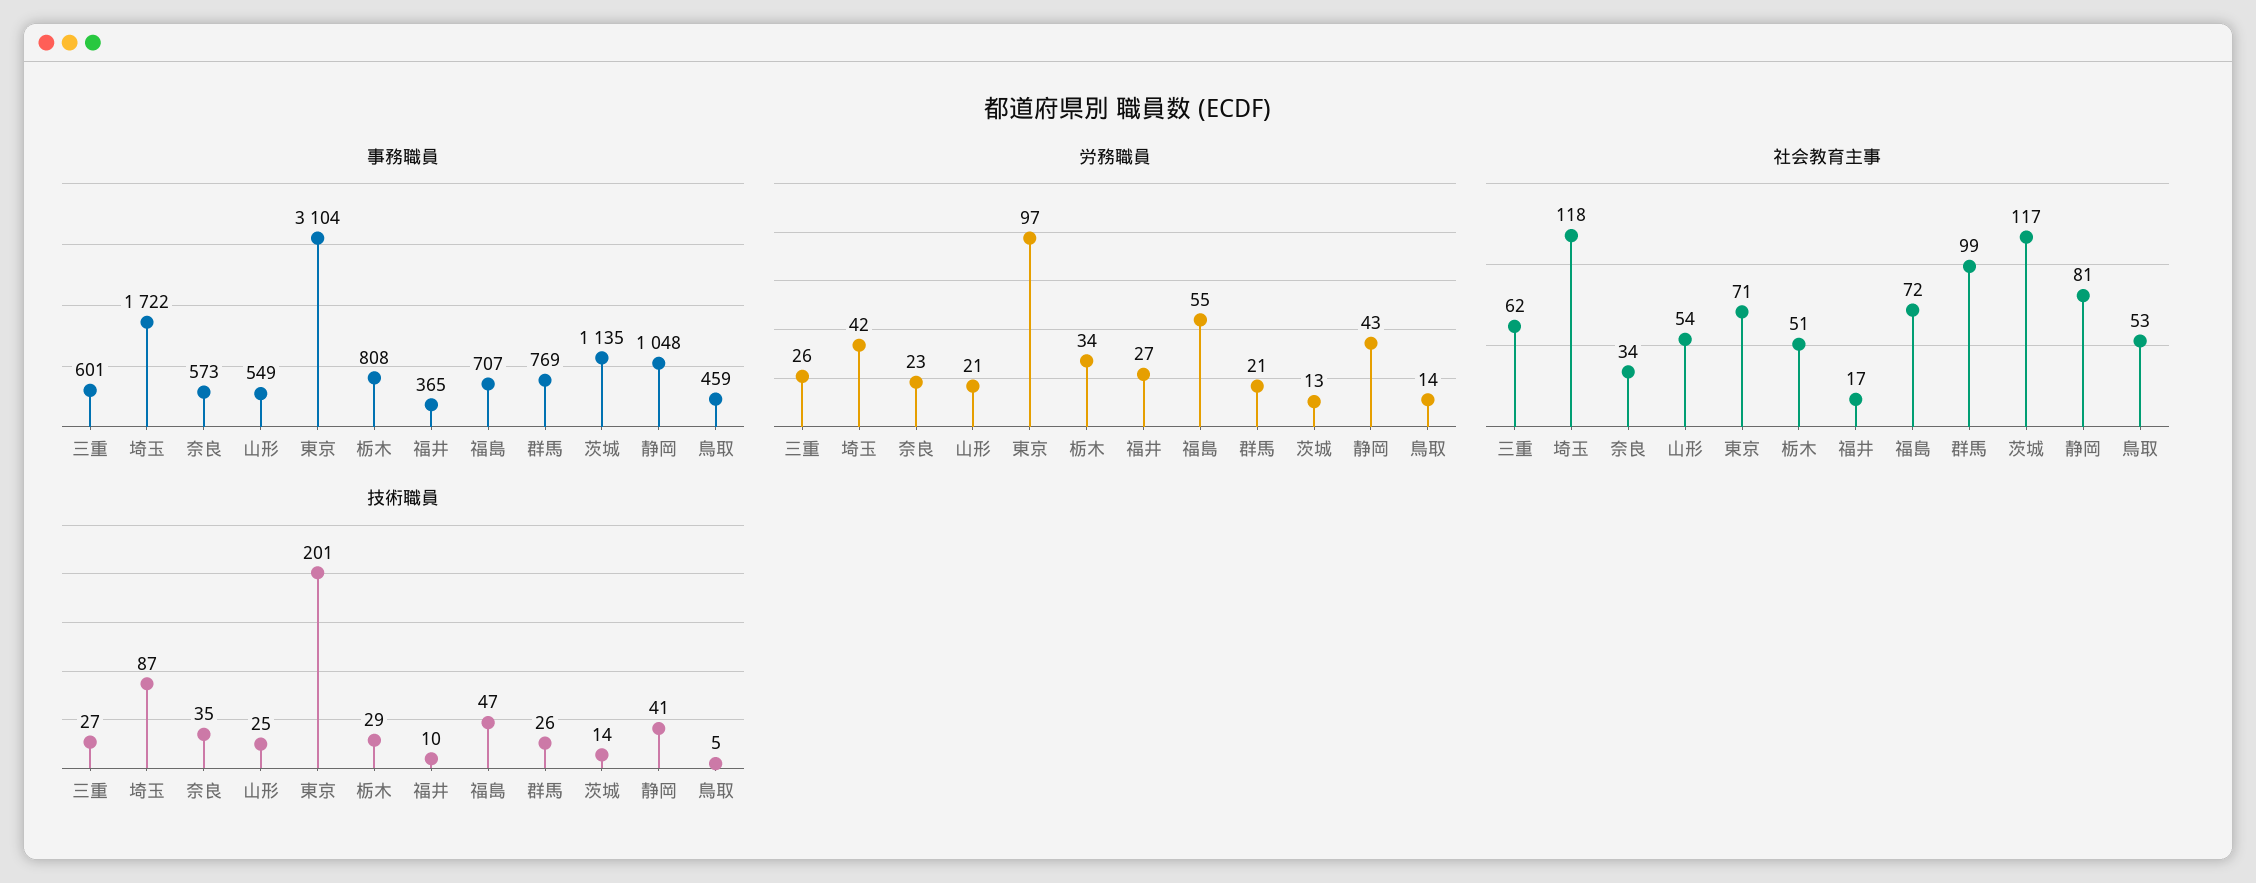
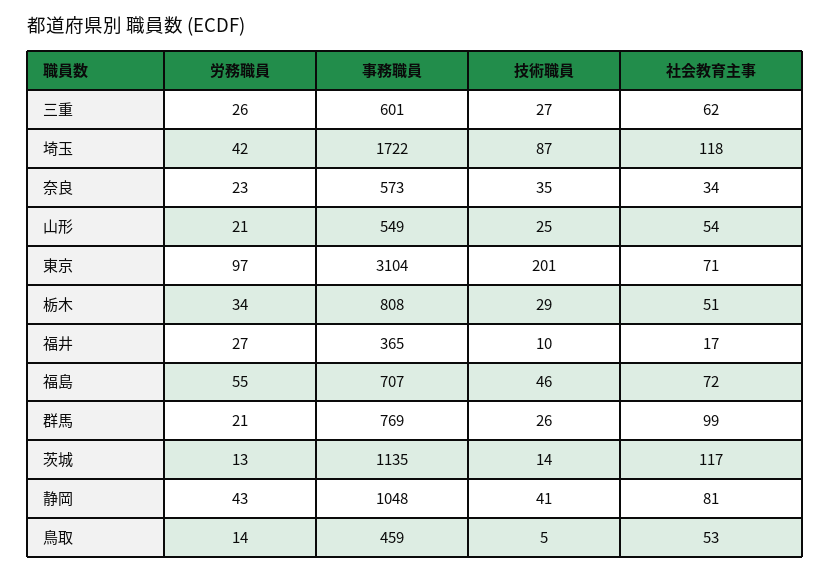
技術職員, 福島: 47 -> 46

